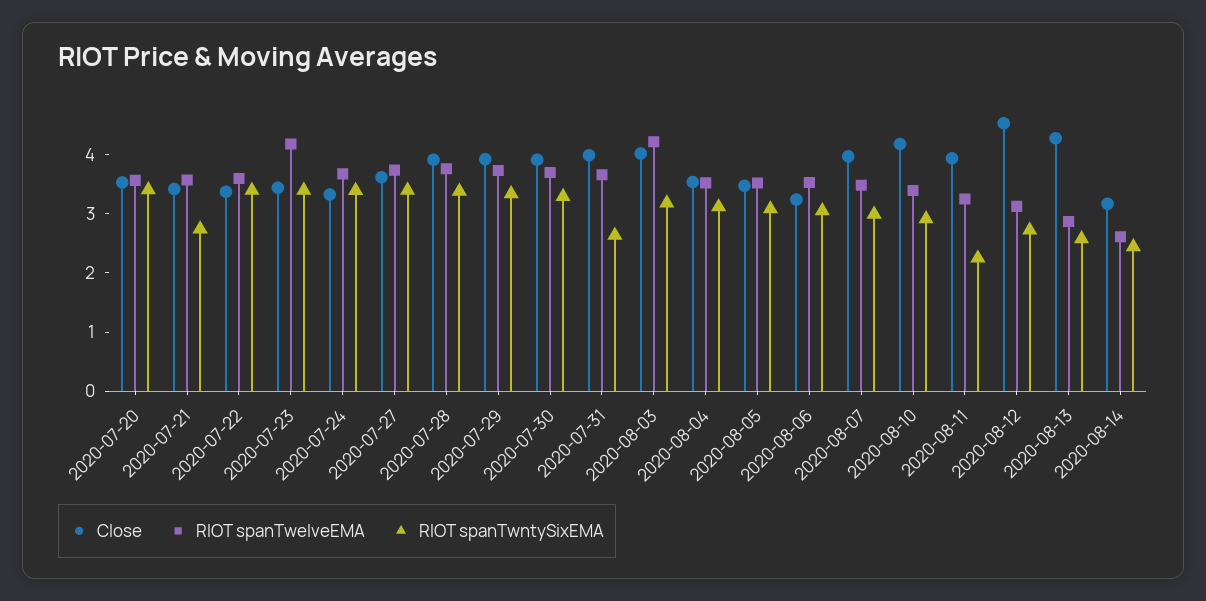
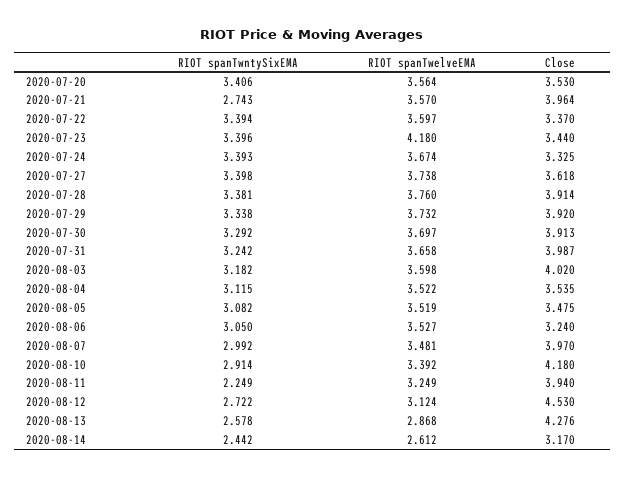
Close, 2020-07-21: 3.4 -> 3.964
RIOT spanTwntySixEMA, 2020-07-31: 2.6 -> 3.242
RIOT spanTwelveEMA, 2020-08-03: 4.2 -> 3.598

